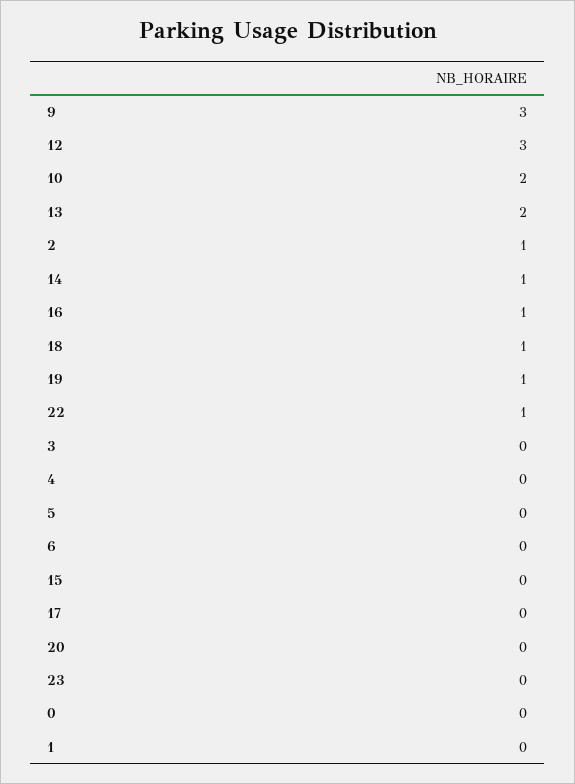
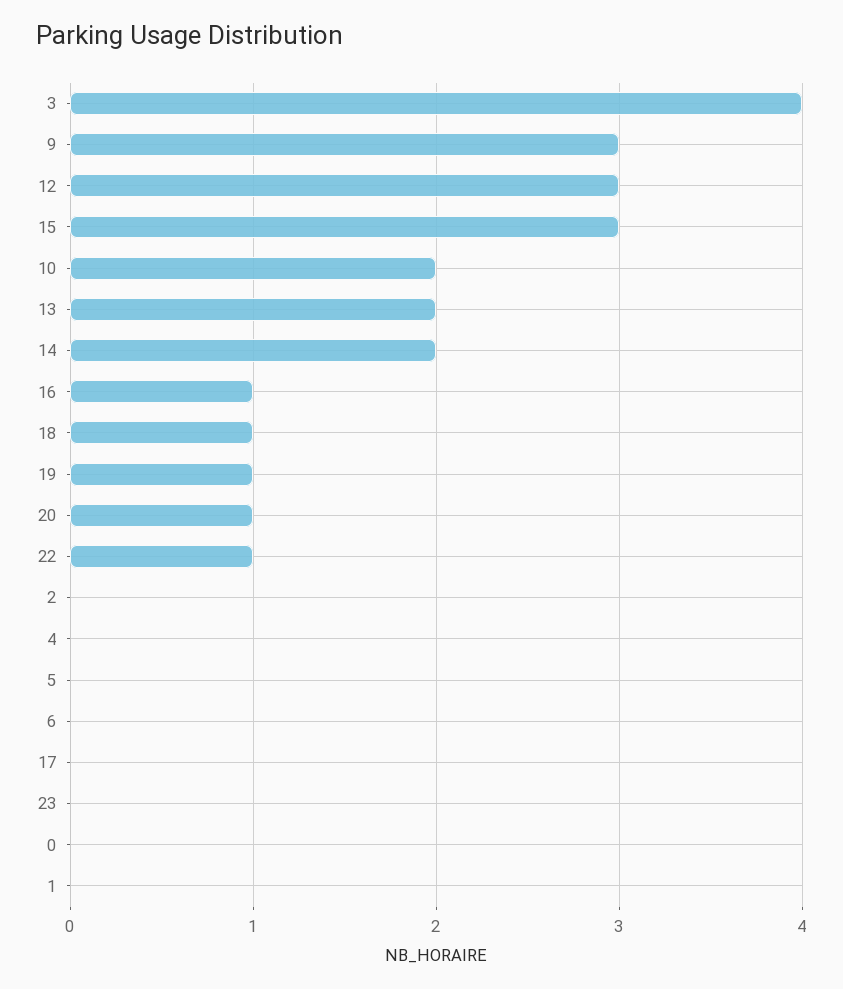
2: 1 -> 0
14: 1 -> 2
3: 0 -> 4
15: 0 -> 3
20: 0 -> 1

